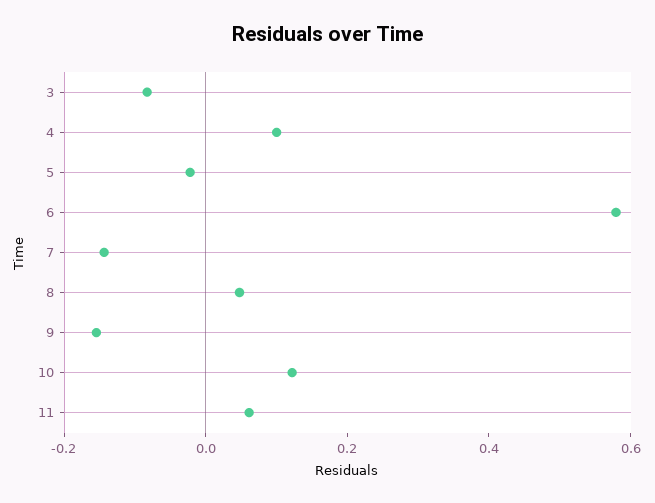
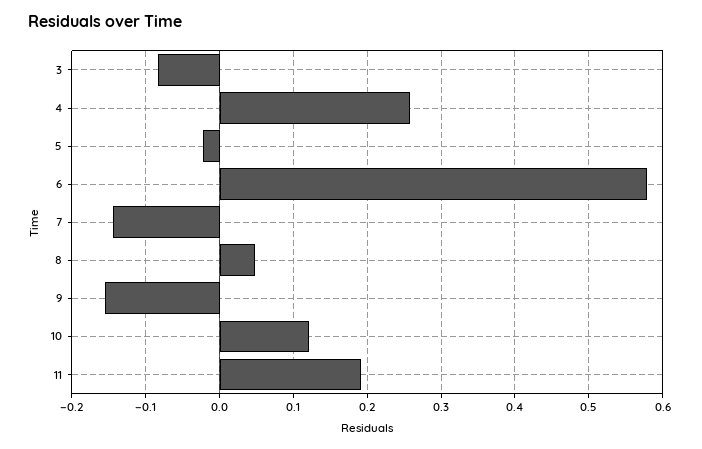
4: 0.1 -> 0.26
11: 0.05 -> 0.19

